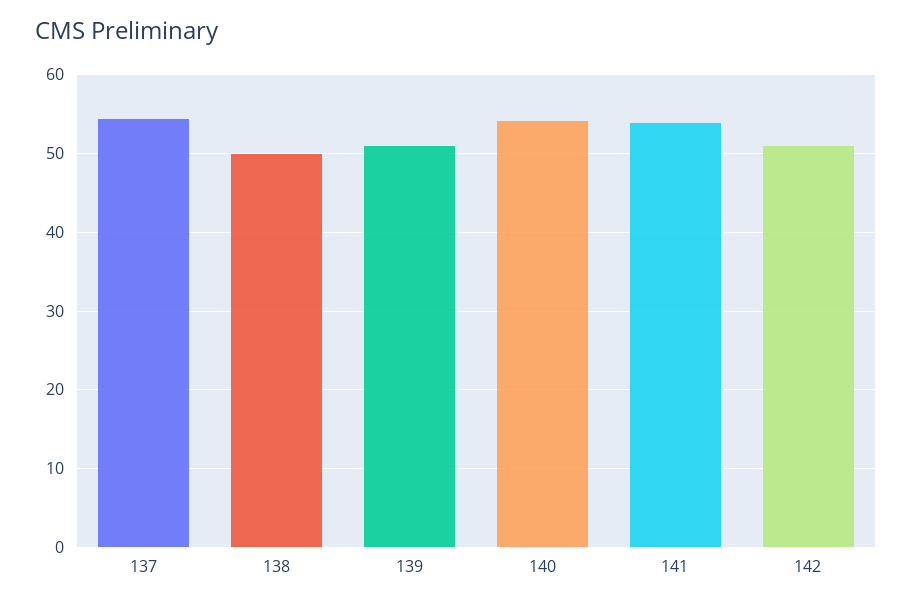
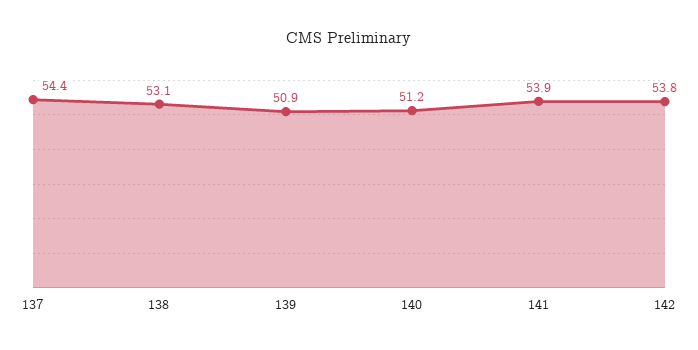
138: 50 -> 53.1
140: 54 -> 51.2
142: 51 -> 53.8

